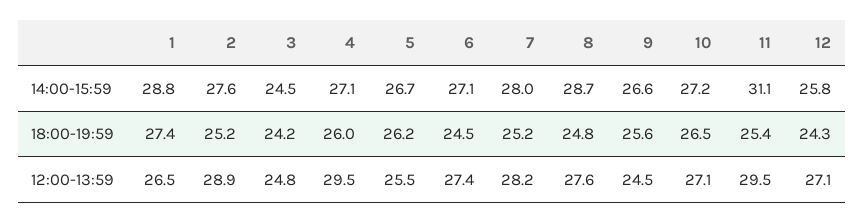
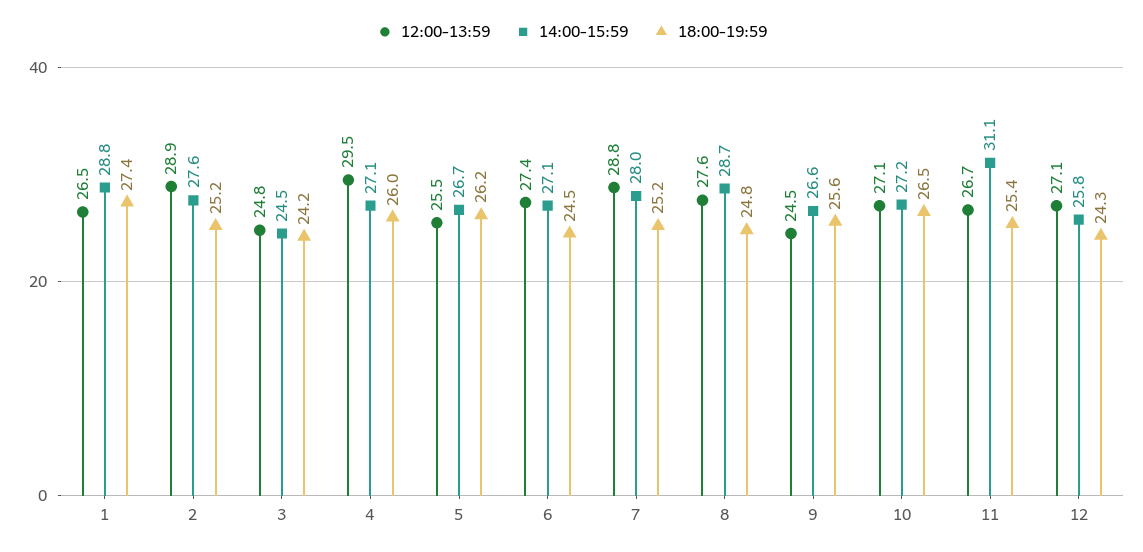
12:00-13:59, 7: 28.2 -> 28.8
12:00-13:59, 11: 29.5 -> 26.7

